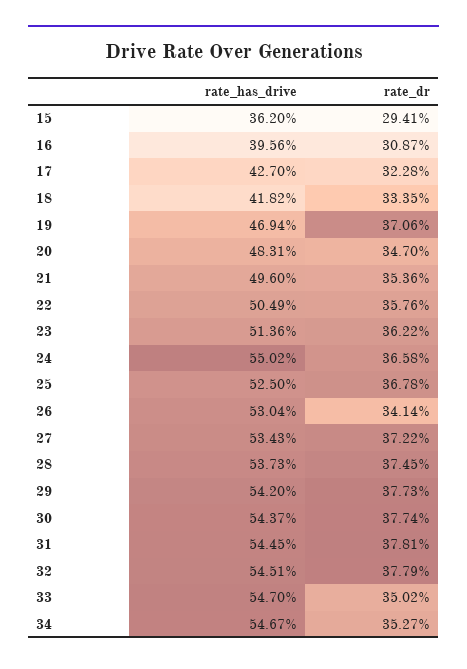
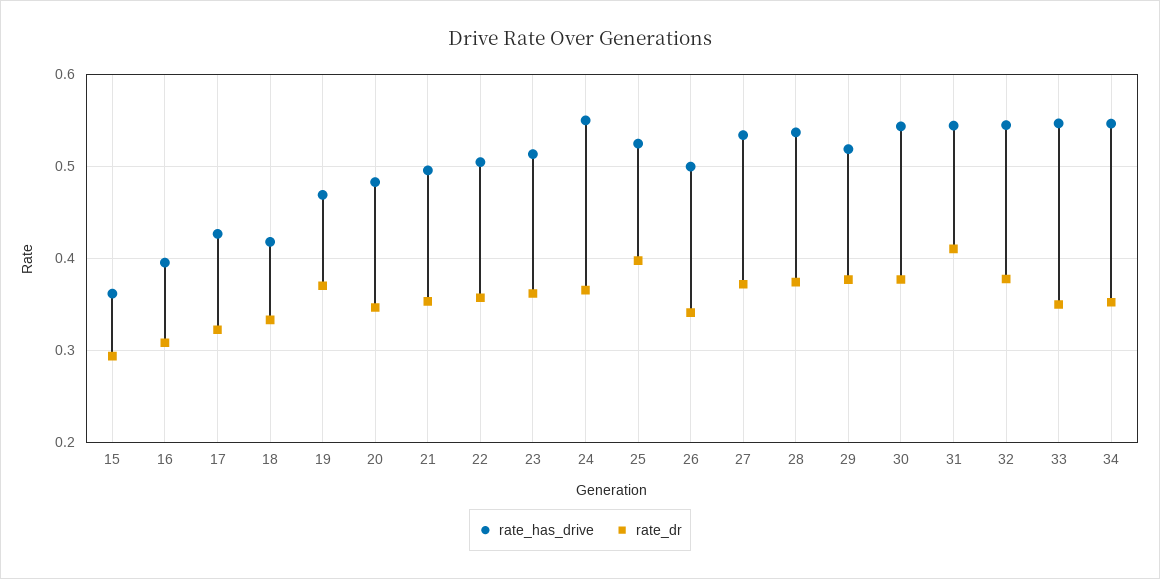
rate_dr, 25: 0.3678 -> 0.4
rate_has_drive, 26: 0.5304 -> 0.5
rate_has_drive, 29: 0.542 -> 0.52
rate_dr, 31: 0.3781 -> 0.41

